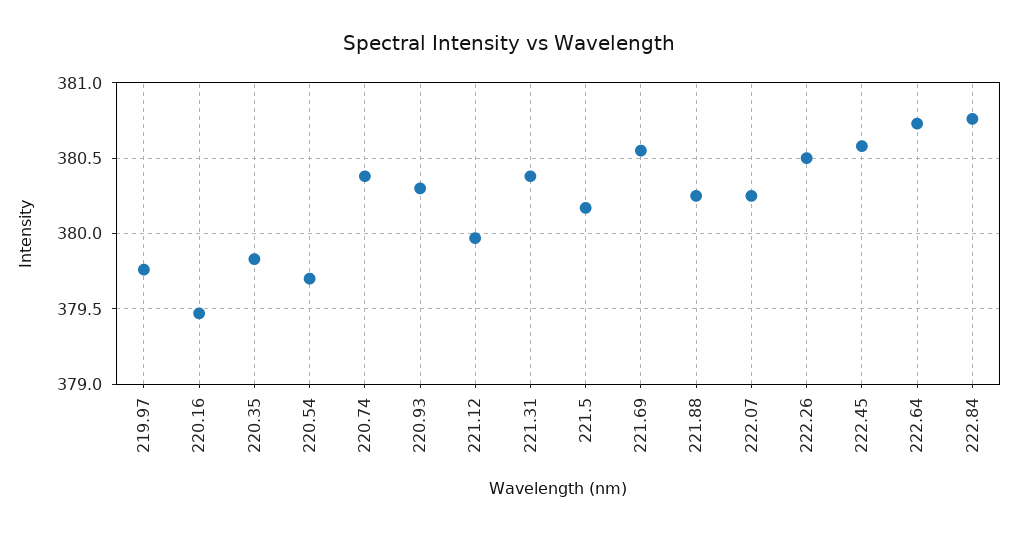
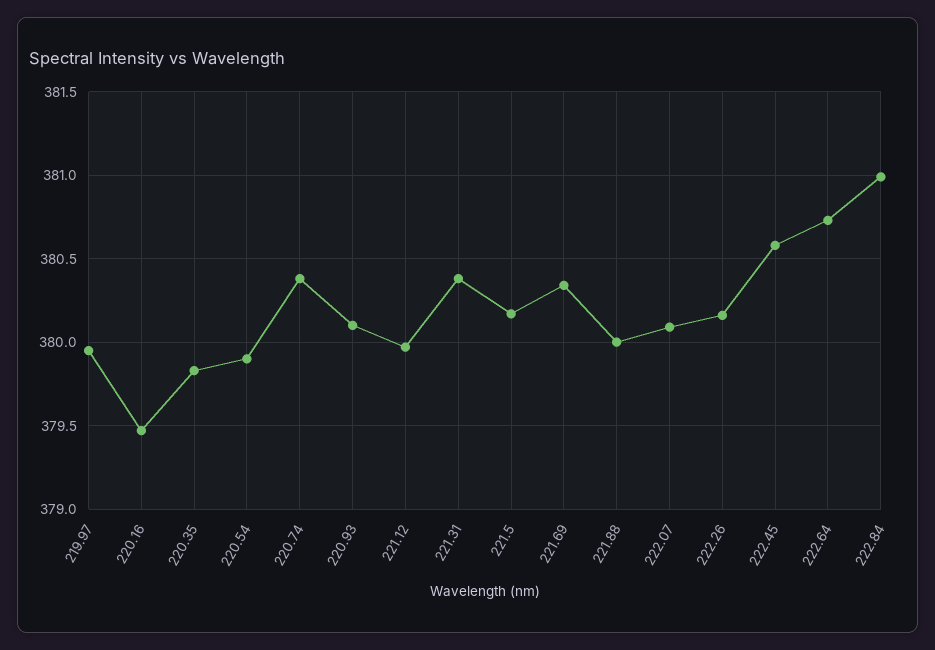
219.97: 379.75 -> 379.95
220.54: 379.7 -> 379.9
220.93: 380.3 -> 380.1
221.69: 380.55 -> 380.35
221.88: 380.25 -> 380
222.07: 380.25 -> 380.1
222.26: 380.5 -> 380.15
222.84: 380.75 -> 381

